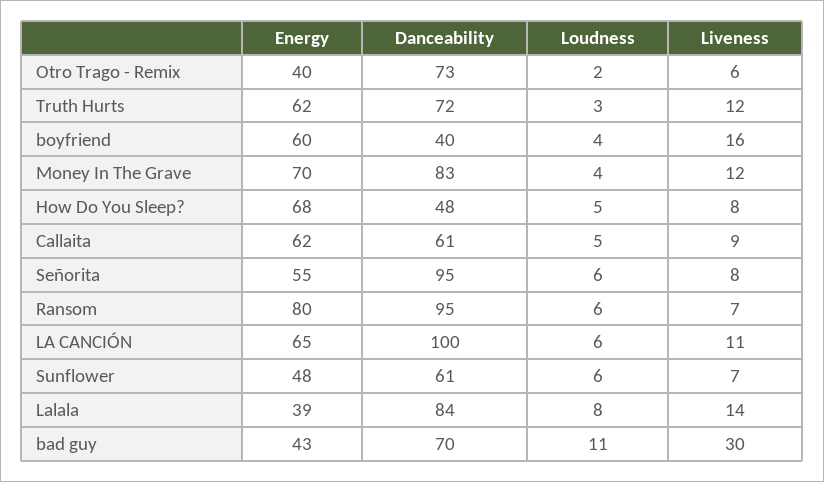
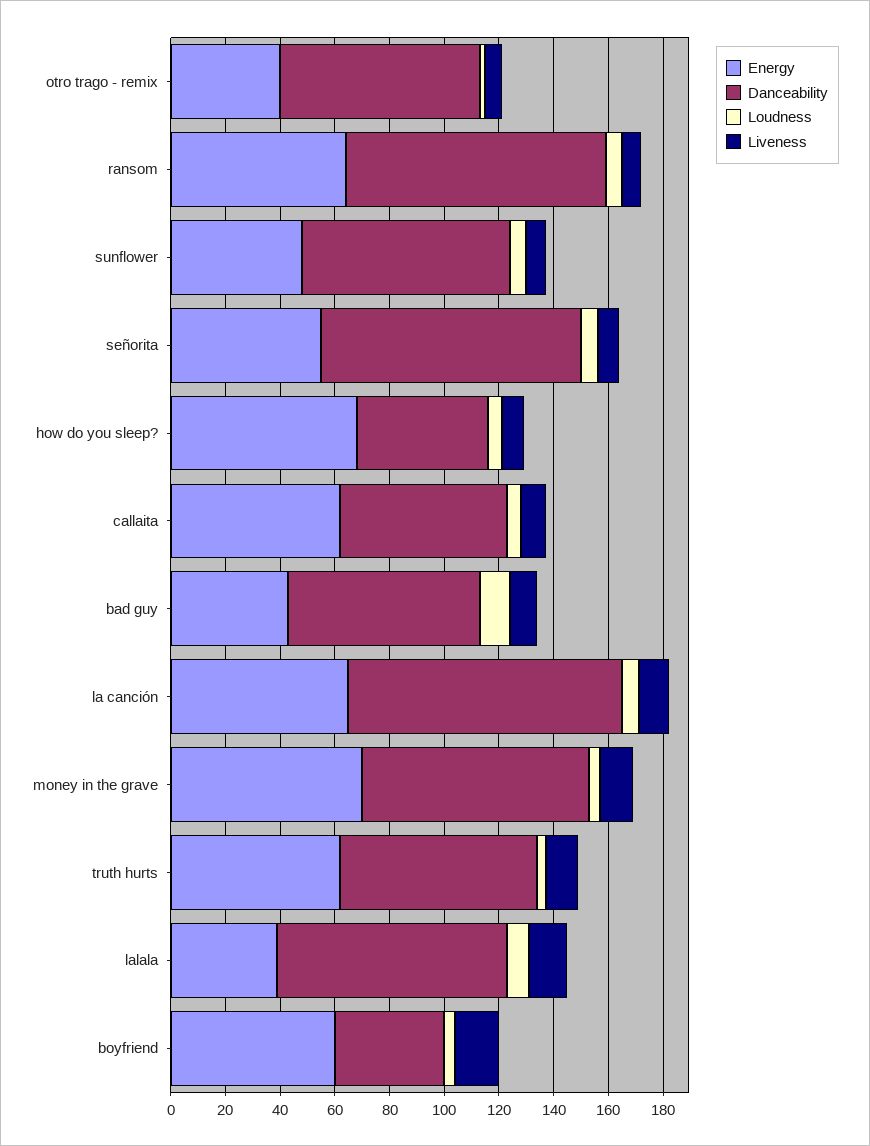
Energy, Ransom: 80 -> 65
Danceability, Sunflower: 61 -> 75
Liveness, bad guy: 30 -> 10

